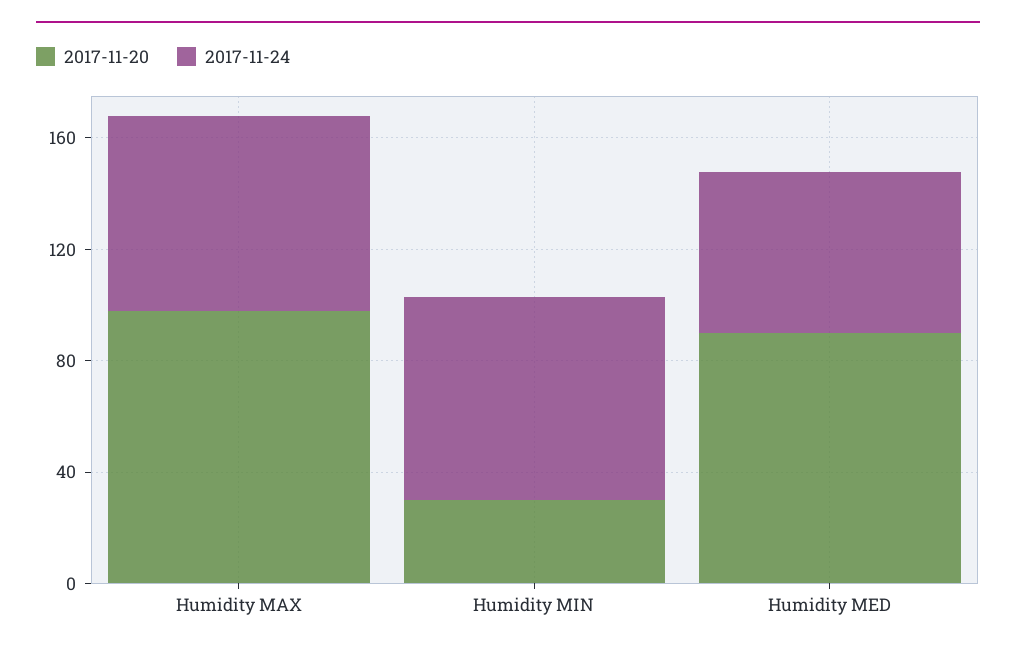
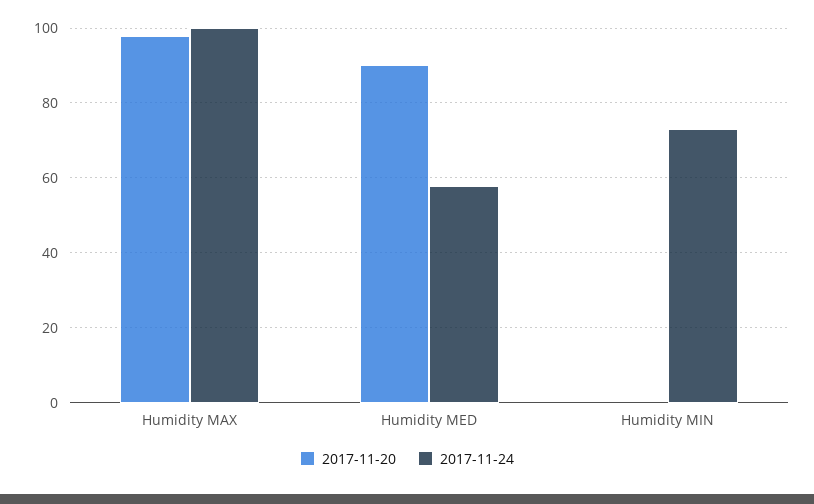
2017-11-24, Humidity MAX: 70 -> 100
2017-11-20, Humidity MIN: 30 -> 0

